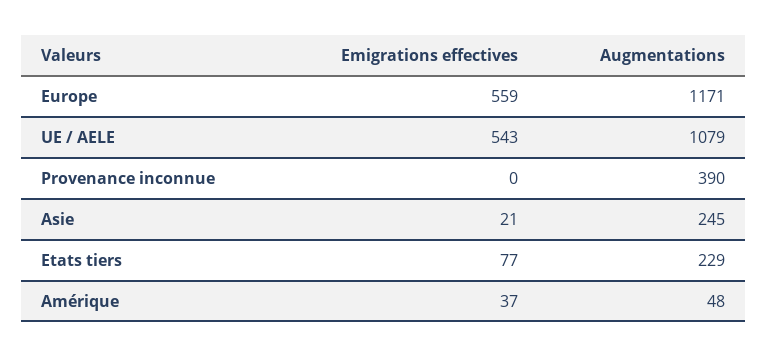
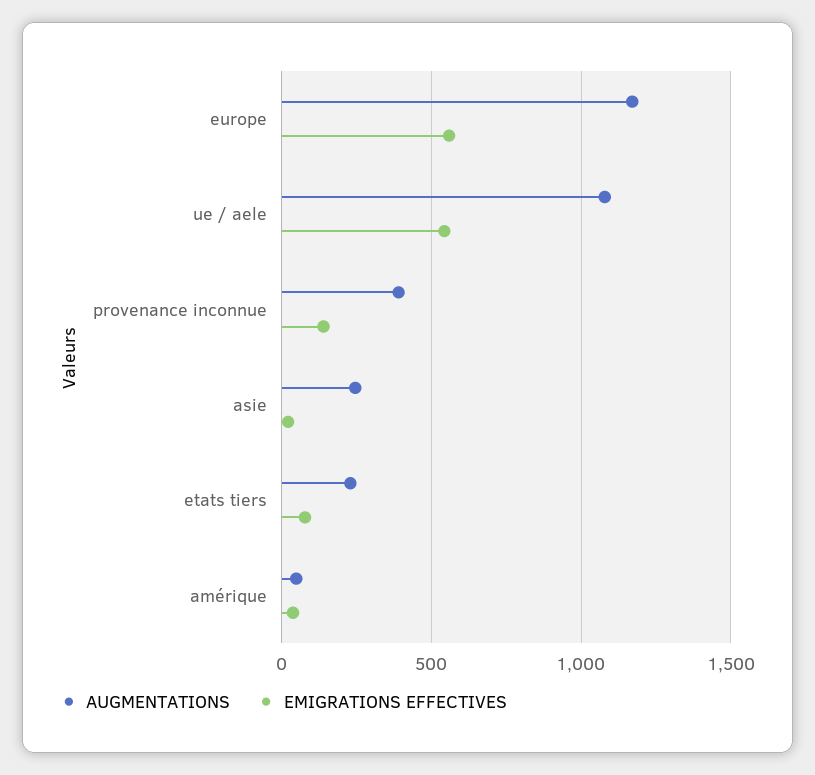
Emigrations effectives, Provenance inconnue: 0 -> 150

